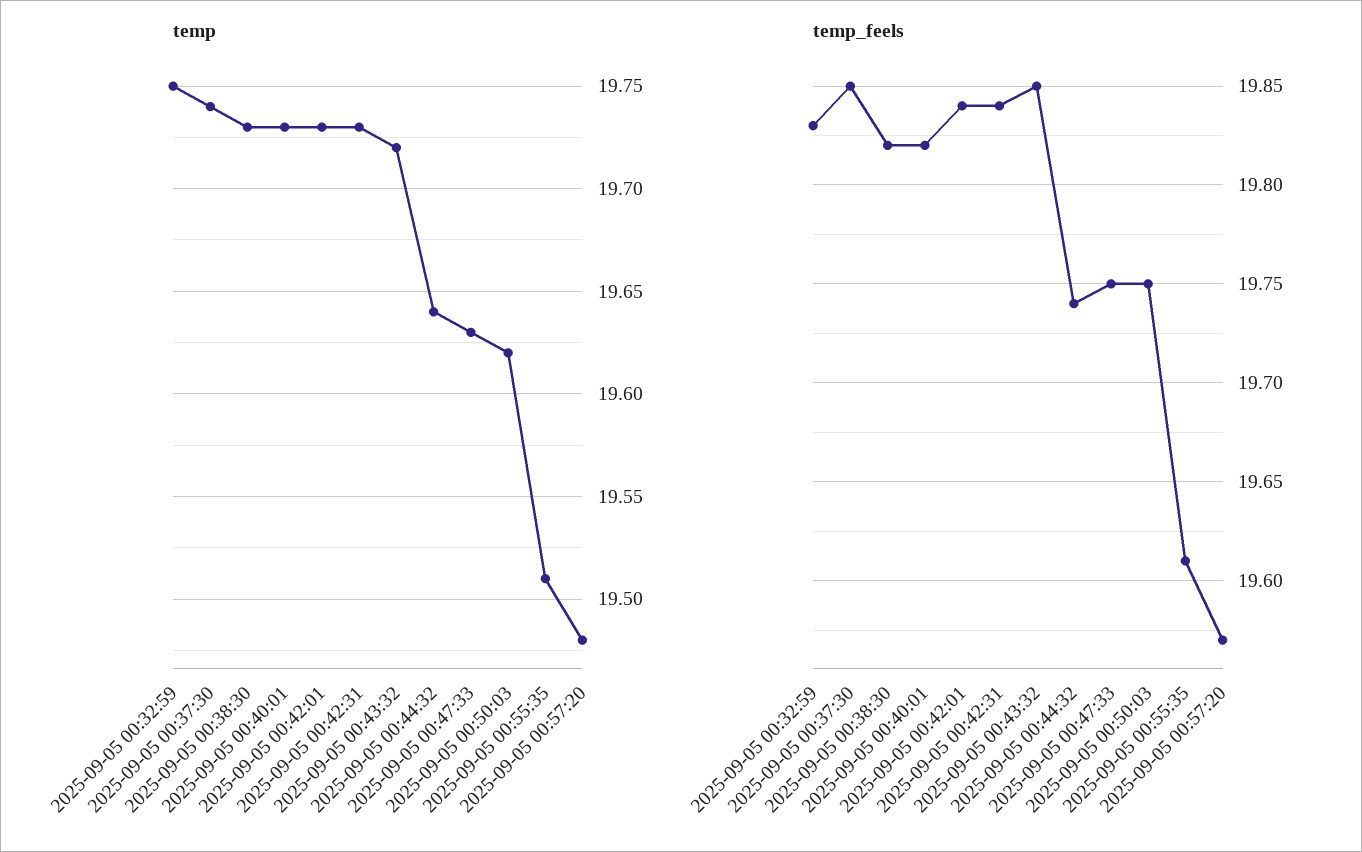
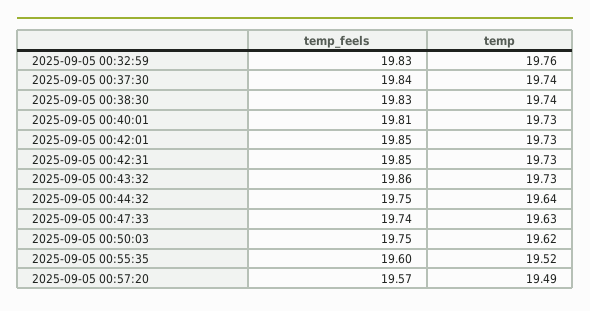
temp, 2025-09-05 00:32:59: 19.75 -> 19.76
temp, 2025-09-05 00:38:30: 19.73 -> 19.74
temp, 2025-09-05 00:43:32: 19.72 -> 19.73
temp, 2025-09-05 00:55:35: 19.51 -> 19.52
temp, 2025-09-05 00:57:20: 19.48 -> 19.49
temp_feels, 2025-09-05 00:37:30: 19.85 -> 19.84
temp_feels, 2025-09-05 00:38:30: 19.82 -> 19.83
temp_feels, 2025-09-05 00:40:01: 19.82 -> 19.81
temp_feels, 2025-09-05 00:42:01: 19.84 -> 19.85
temp_feels, 2025-09-05 00:42:31: 19.84 -> 19.85
temp_feels, 2025-09-05 00:43:32: 19.85 -> 19.86
temp_feels, 2025-09-05 00:44:32: 19.74 -> 19.75
temp_feels, 2025-09-05 00:47:33: 19.75 -> 19.74
temp_feels, 2025-09-05 00:55:35: 19.61 -> 19.6

